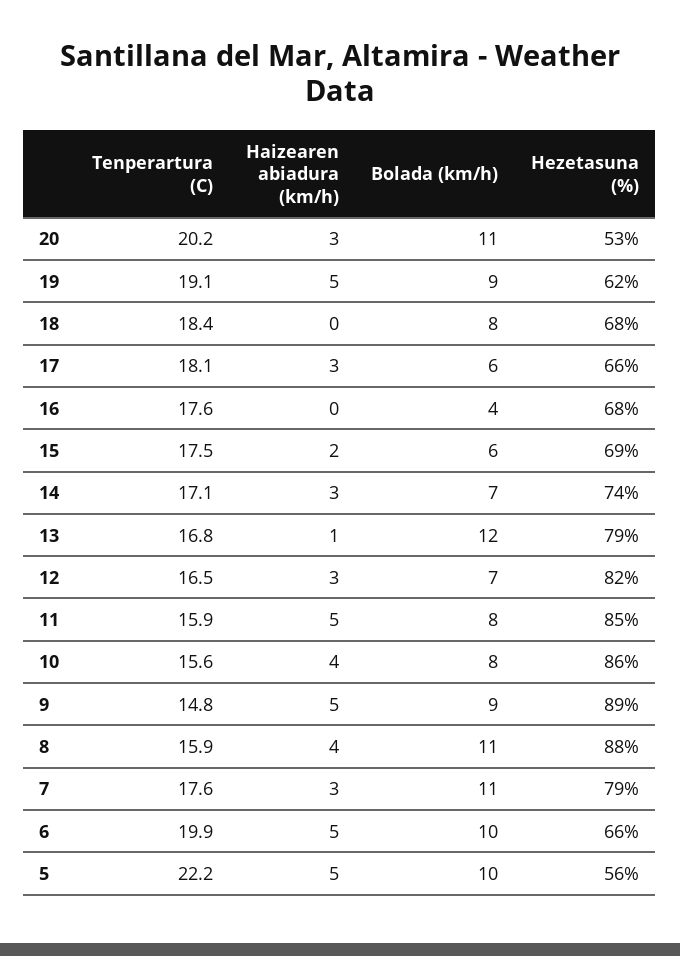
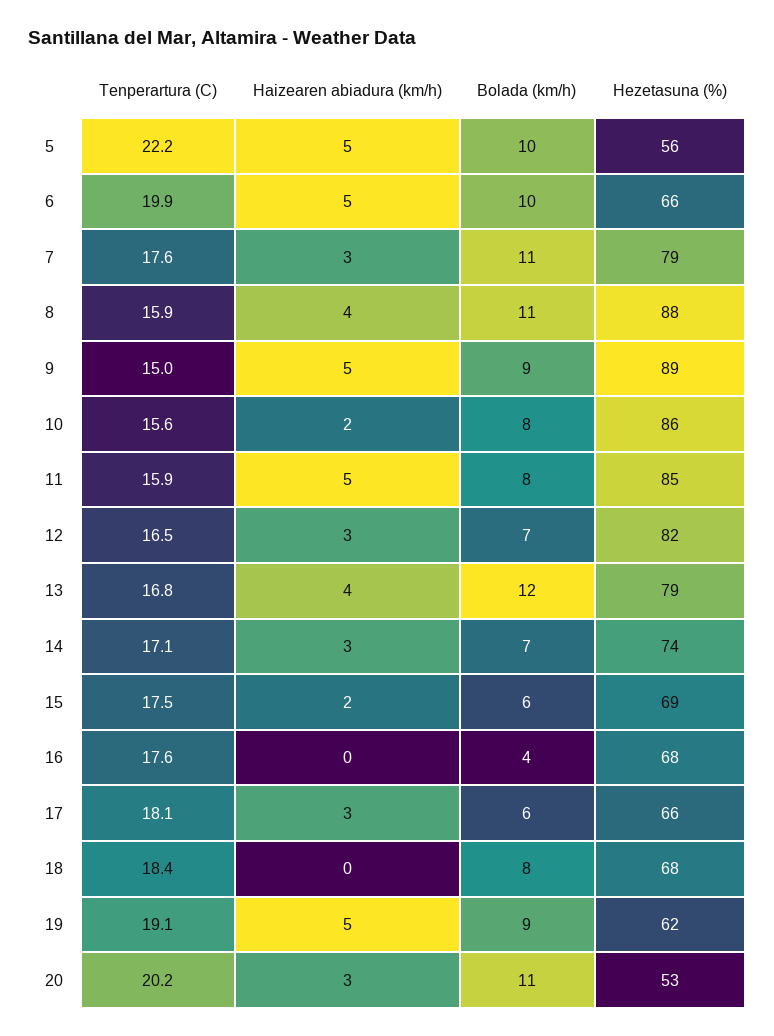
Haizearen abiadura (km/h), 13: 1 -> 4
Haizearen abiadura (km/h), 10: 4 -> 2
Tenperartura (C), 9: 14.8 -> 15

